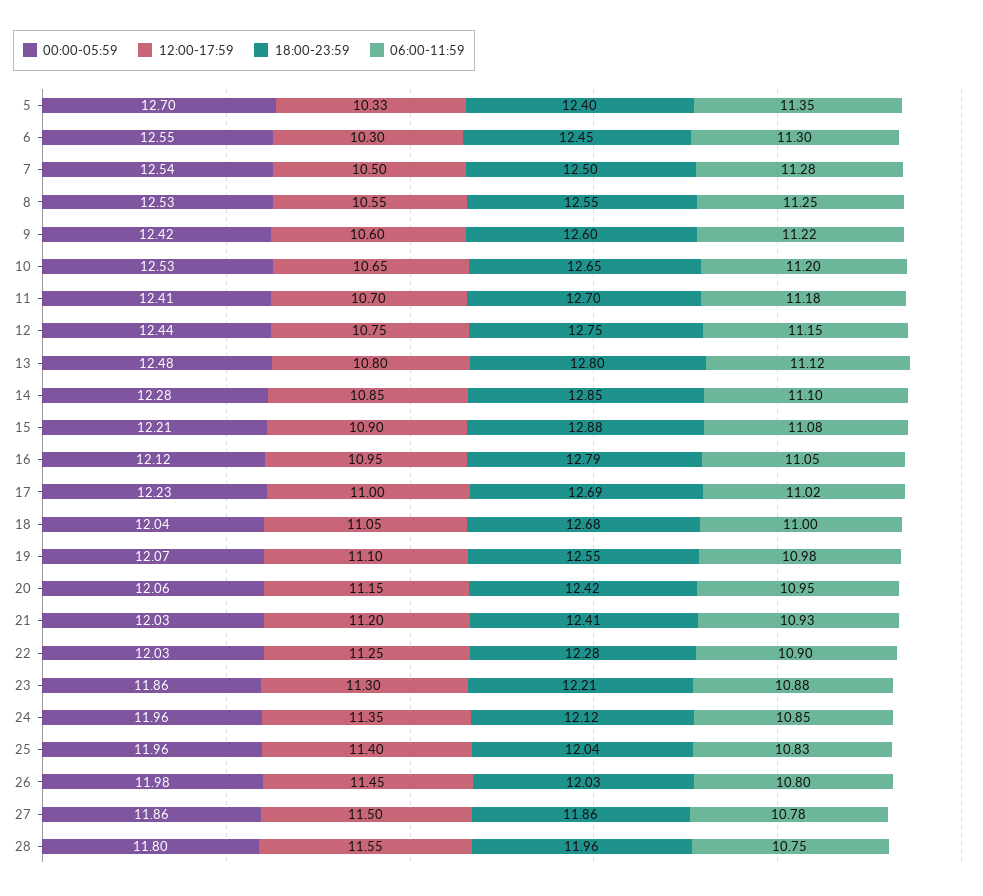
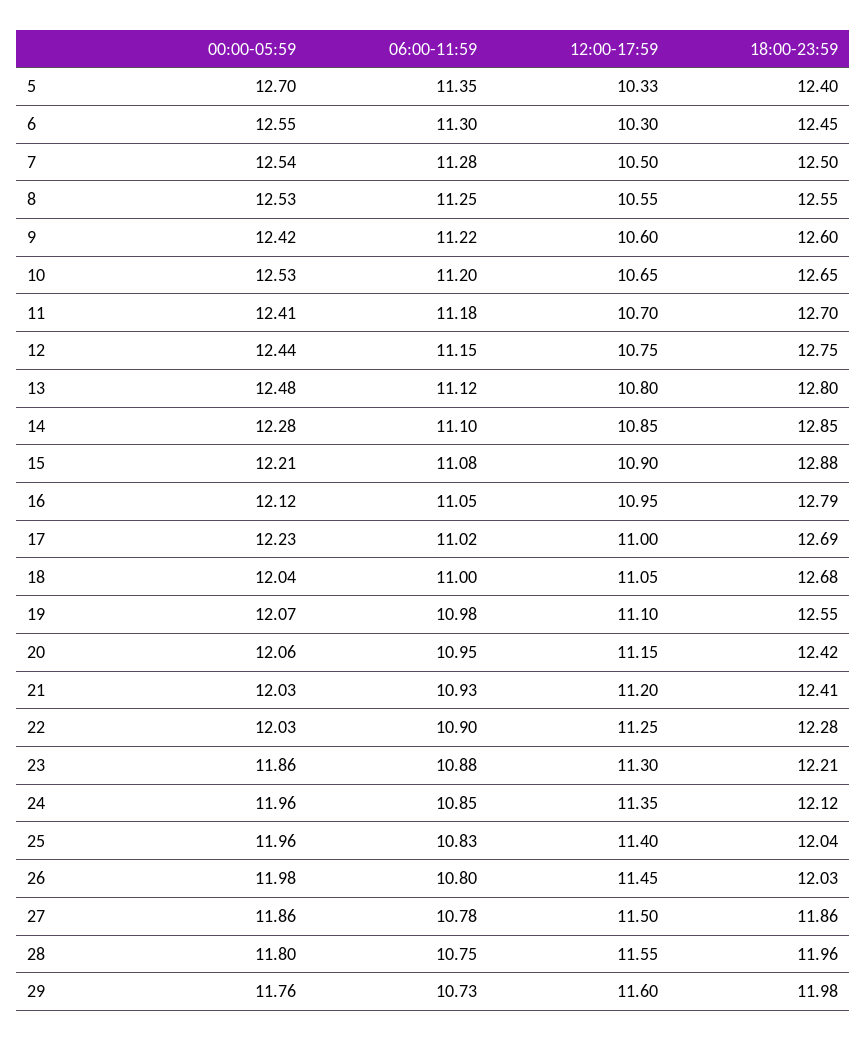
00:00-05:59, 29: none -> 11.76
06:00-11:59, 29: none -> 10.73
12:00-17:59, 29: none -> 11.6
18:00-23:59, 29: none -> 11.98

